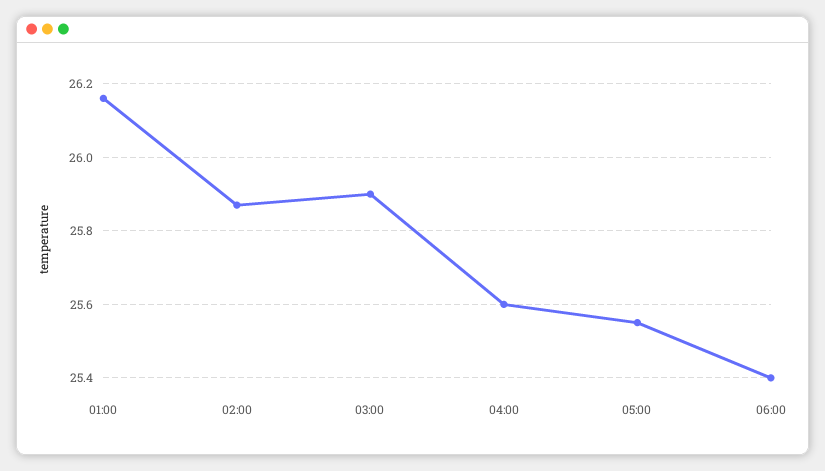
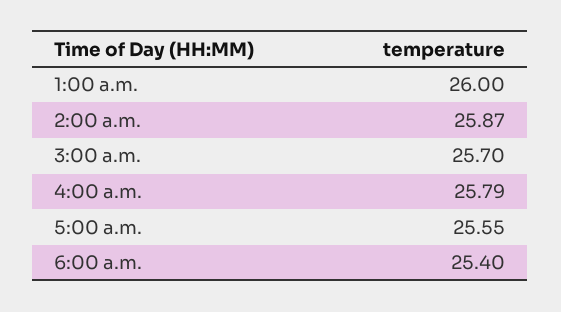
01:00: 26.15 -> 26
03:00: 25.9 -> 25.7
04:00: 25.6 -> 25.79

